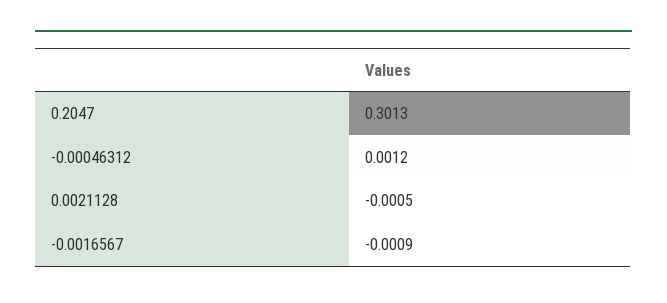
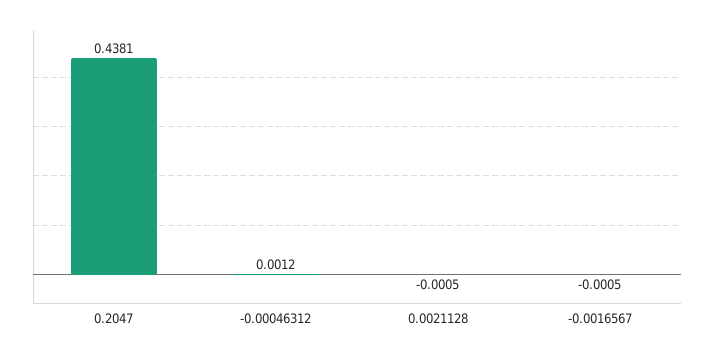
0.2047: 0.3013 -> 0.4381
-0.0016567: -0.0009 -> -0.0005

